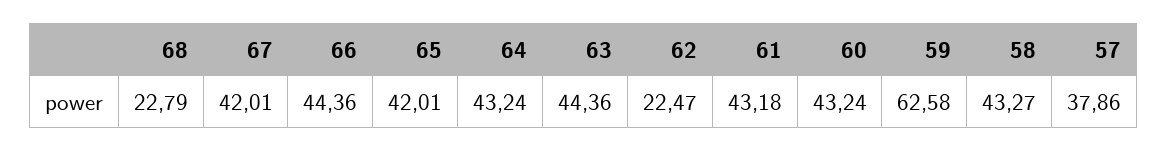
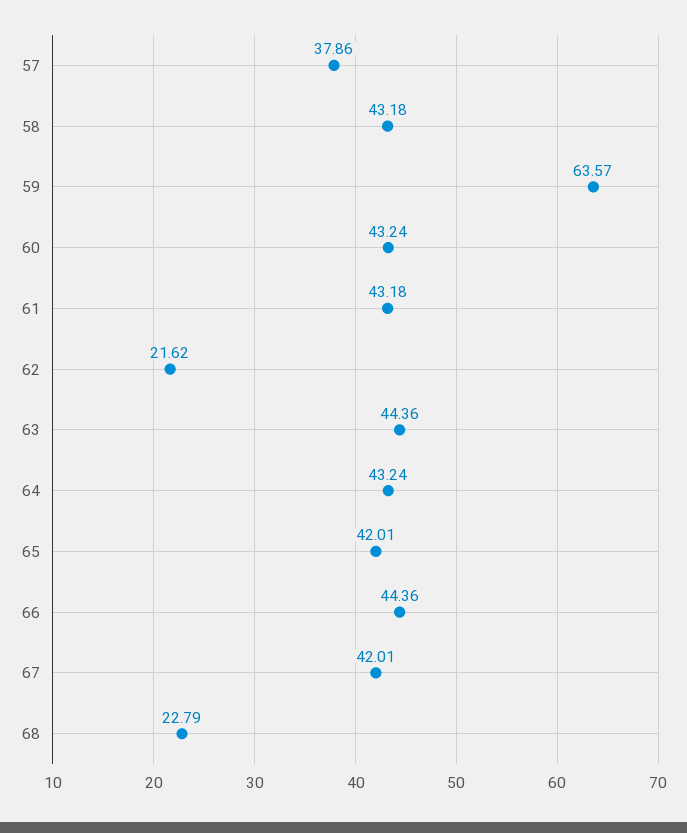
62: 22.47 -> 21.62
59: 62.58 -> 63.57
58: 43.27 -> 43.18

